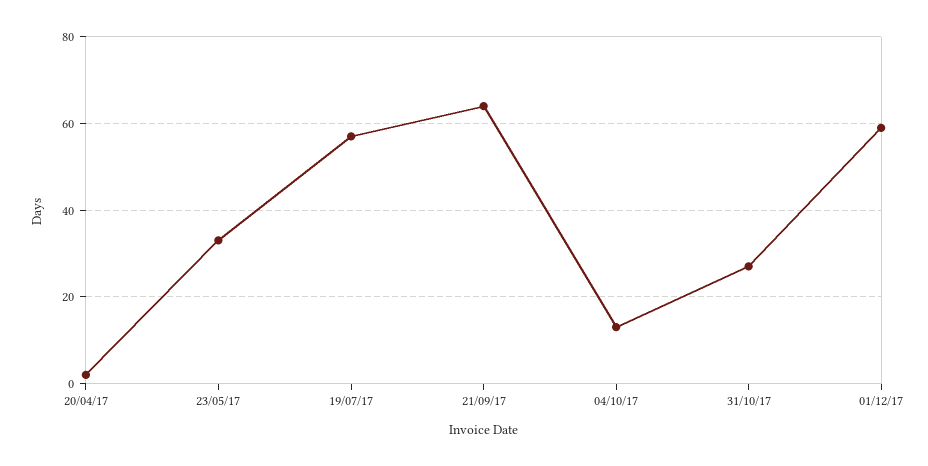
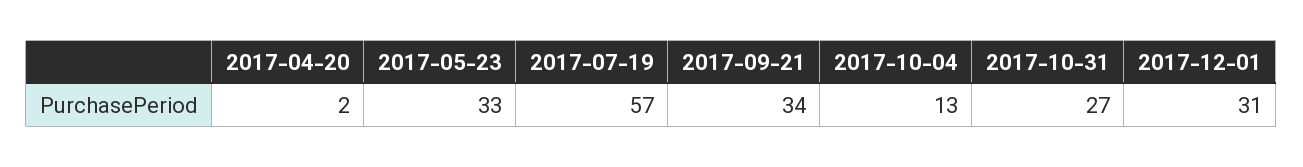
21/09/17: 65 -> 34
01/12/17: 60 -> 31

